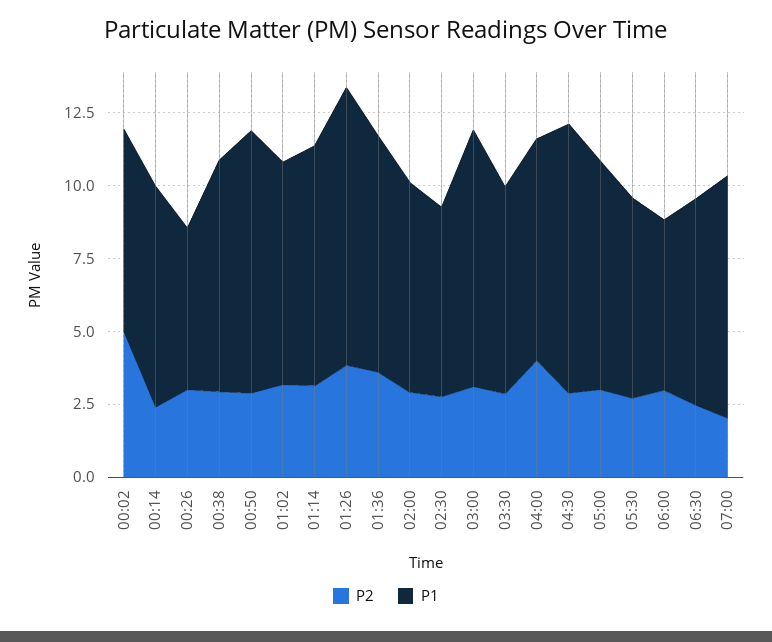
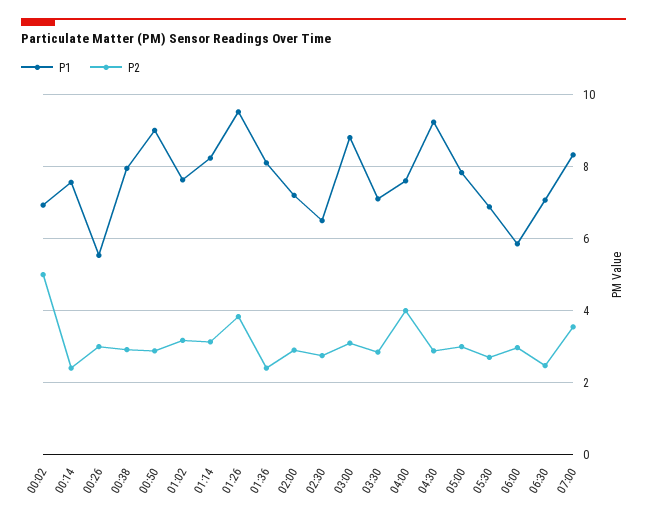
P2, 01:36: 3.5 -> 2.4
P2, 07:00: 2 -> 3.6

